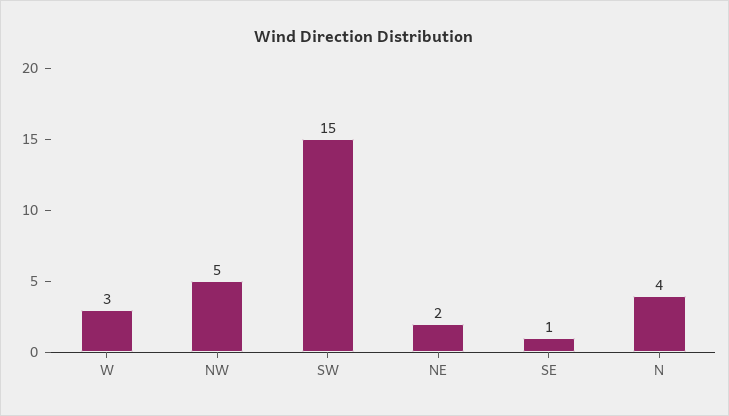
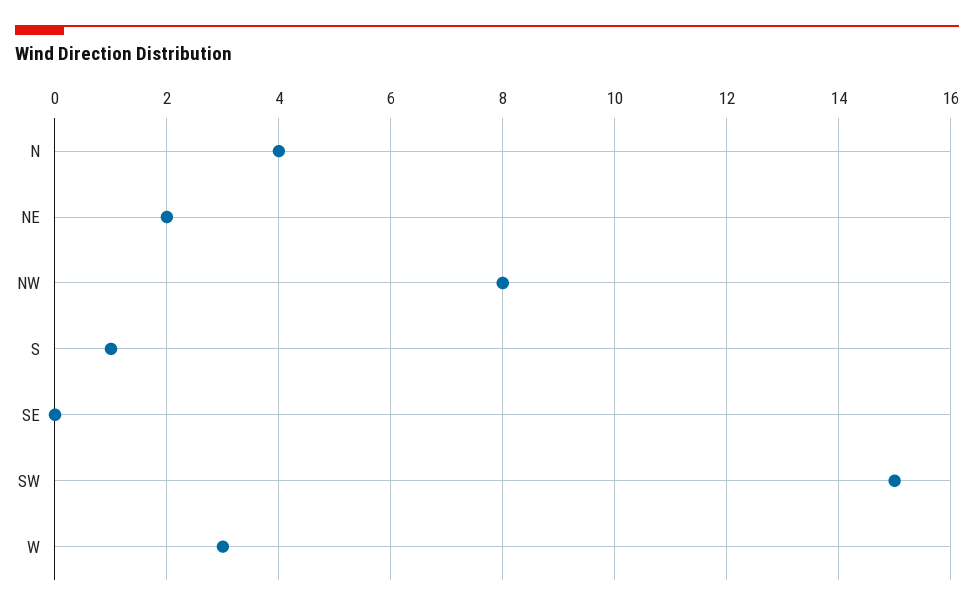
NW: 5 -> 8
SE: 1 -> 0
S: none -> 1

